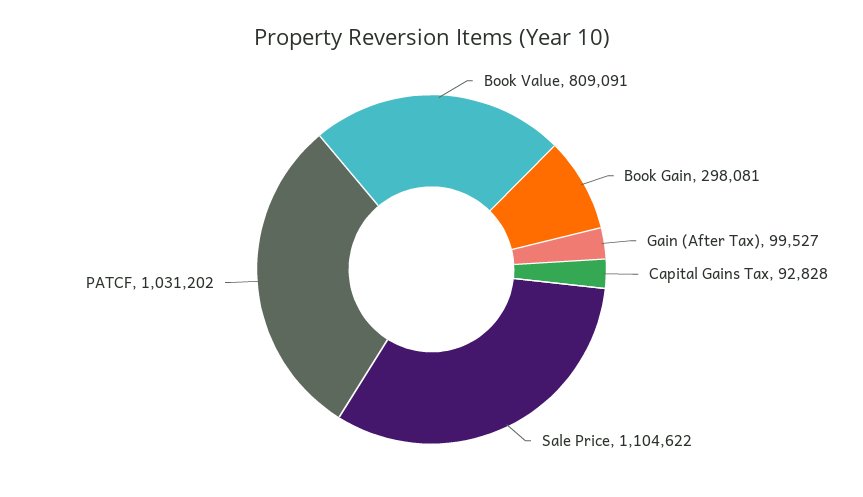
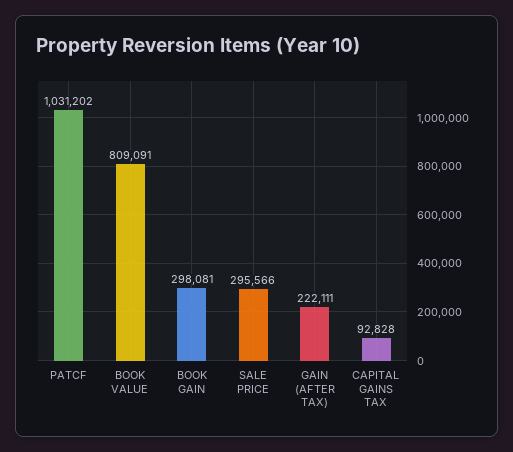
Gain (After Tax): 99527 -> 222111
Sale Price: 1104622 -> 295566

